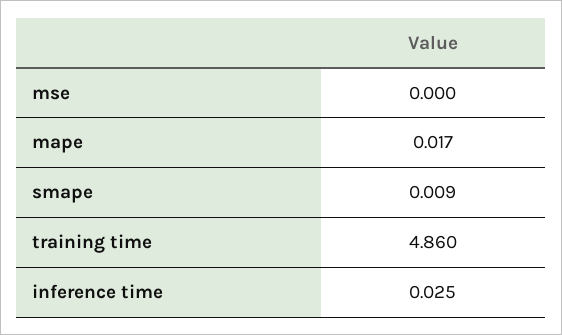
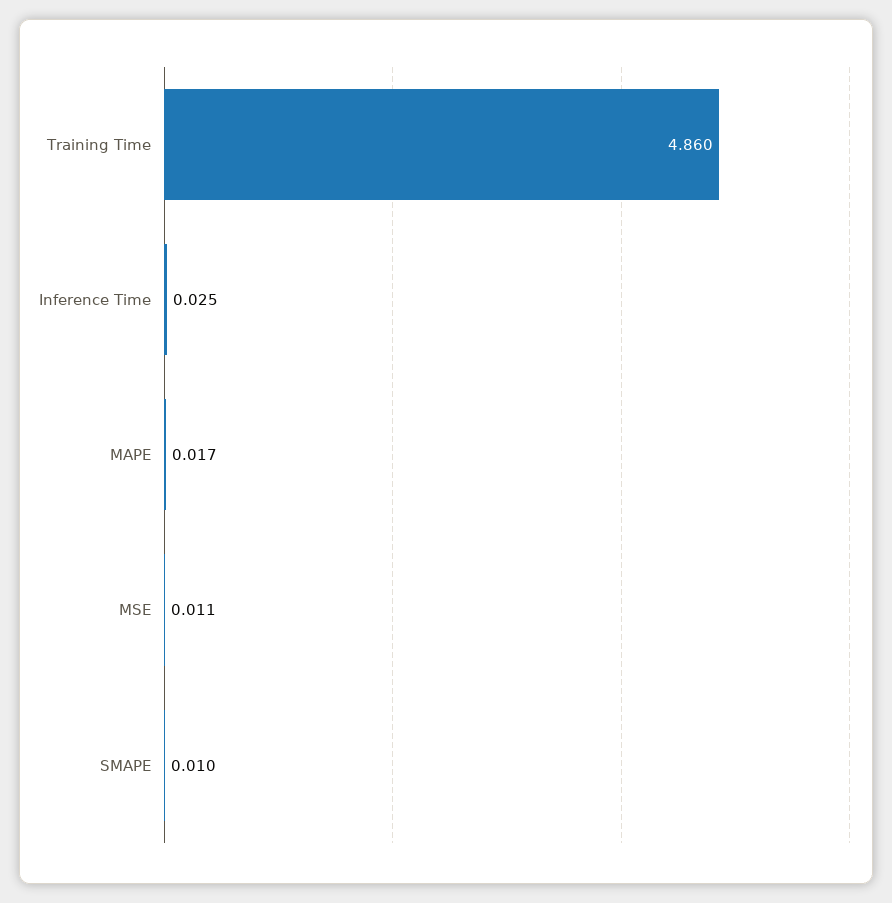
mse: 0 -> 0.011
smape: 0.009 -> 0.01

